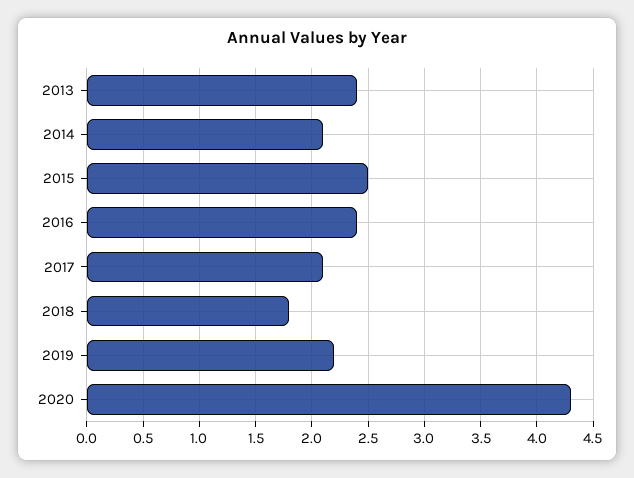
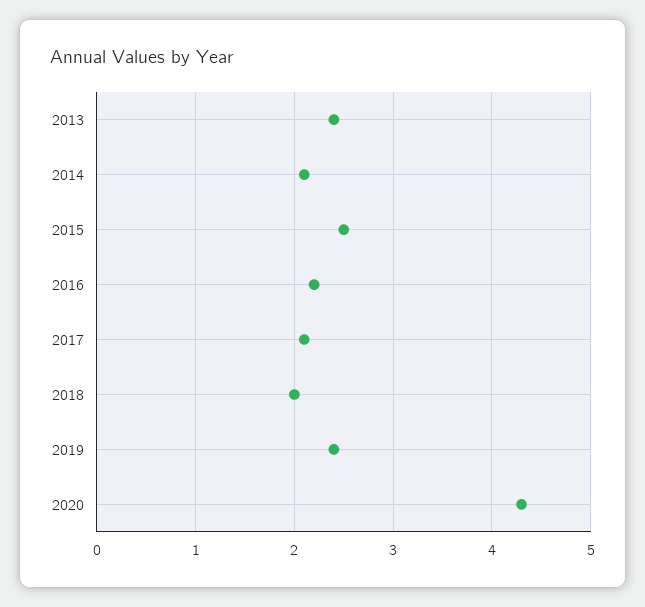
2016: 2.4 -> 2.2
2018: 1.8 -> 2
2019: 2.2 -> 2.4

